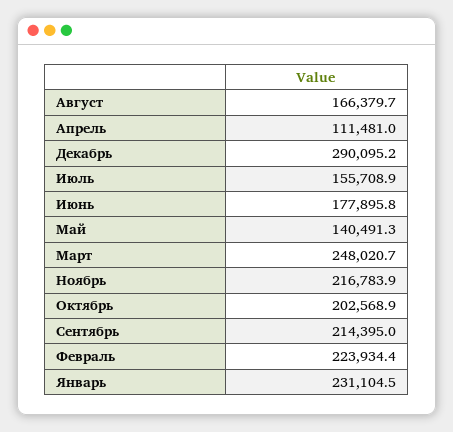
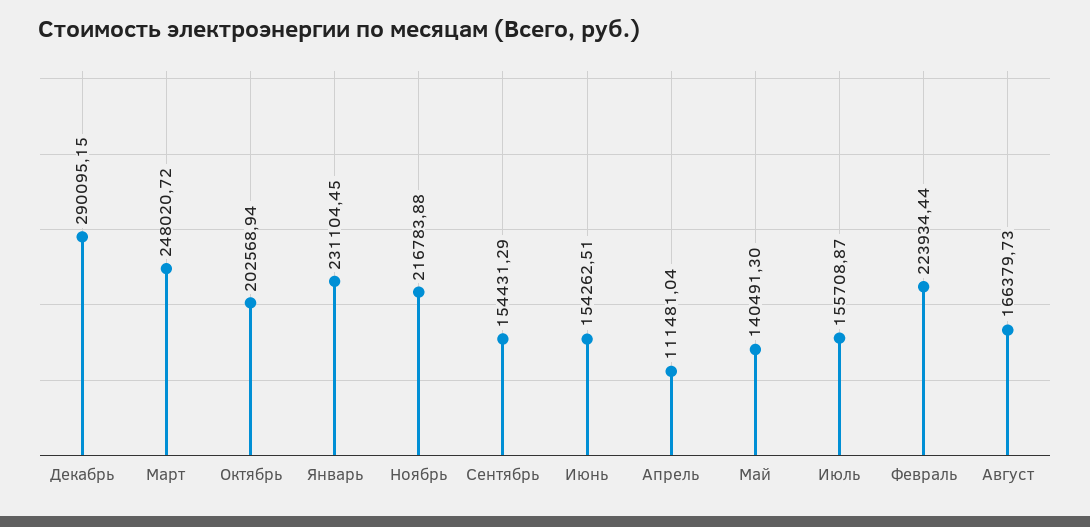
Июнь: 177895.8 -> 154262.51
Сентябрь: 214395 -> 154431.29

